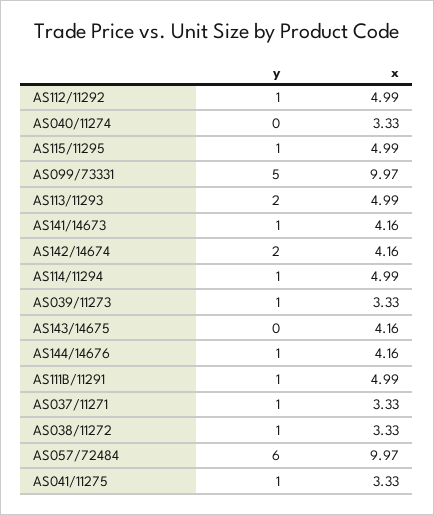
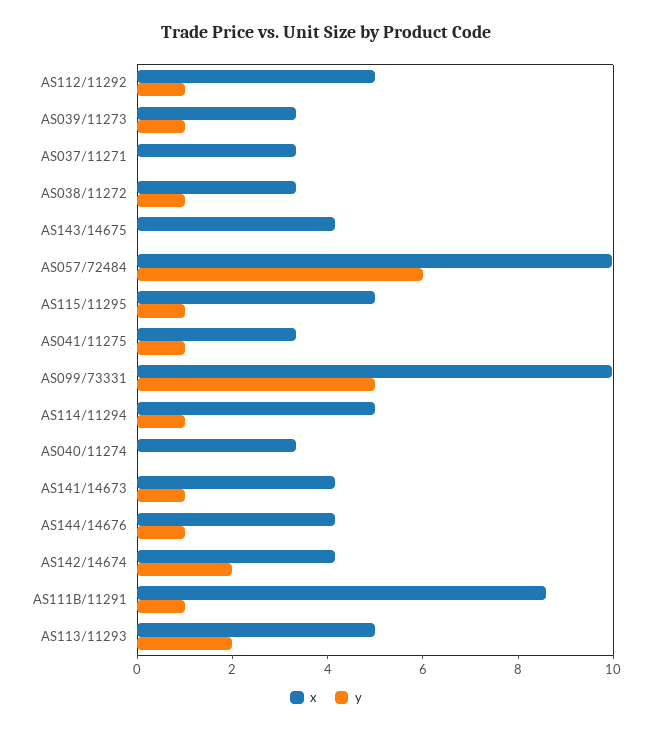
x, AS111B/11291: 4.99 -> 8.5
y, AS037/11271: 1 -> 0

